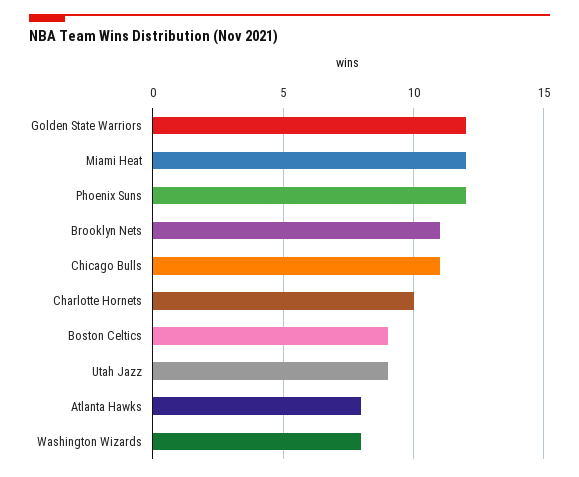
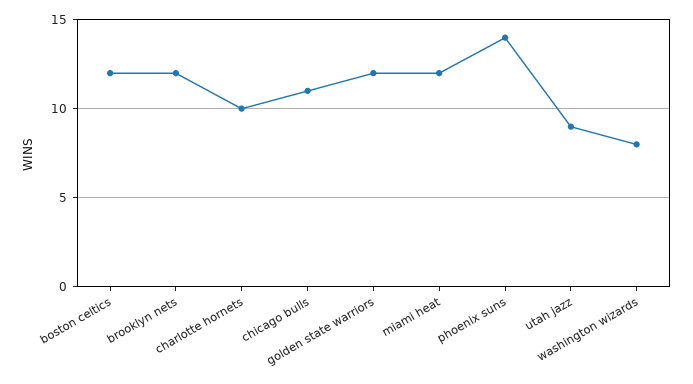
Phoenix Suns: 12 -> 14
Brooklyn Nets: 11 -> 12
Boston Celtics: 9 -> 12
Atlanta Hawks: 8 -> none

